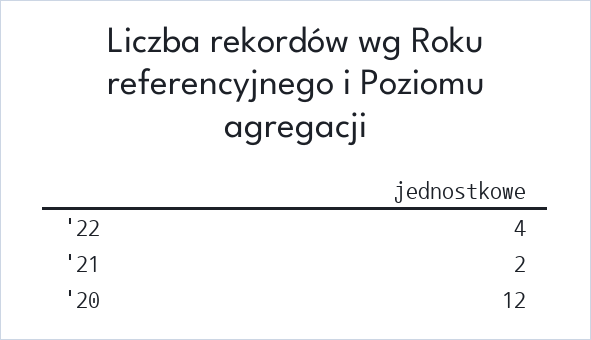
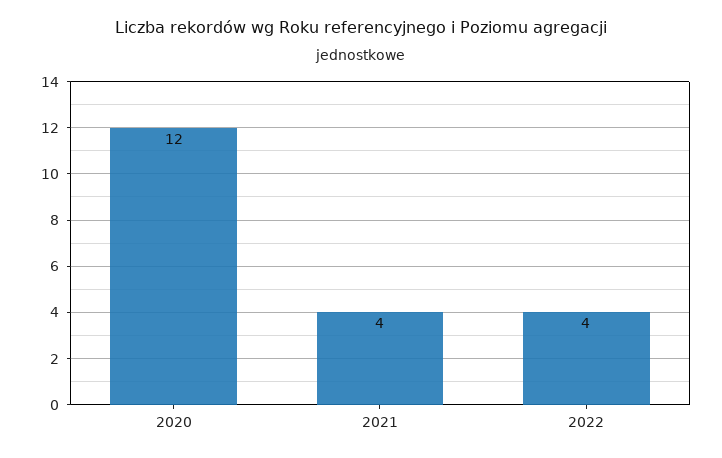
'21: 2 -> 4

